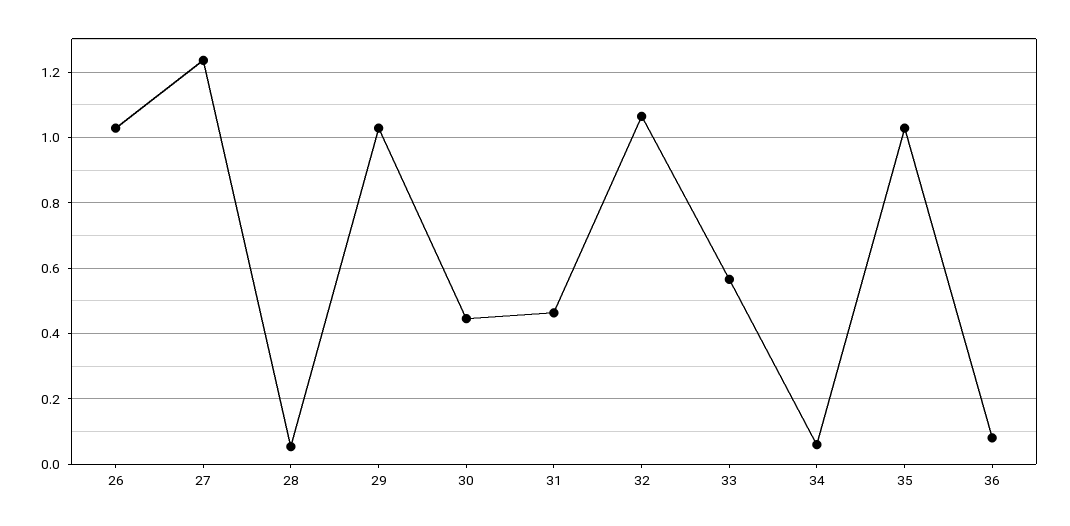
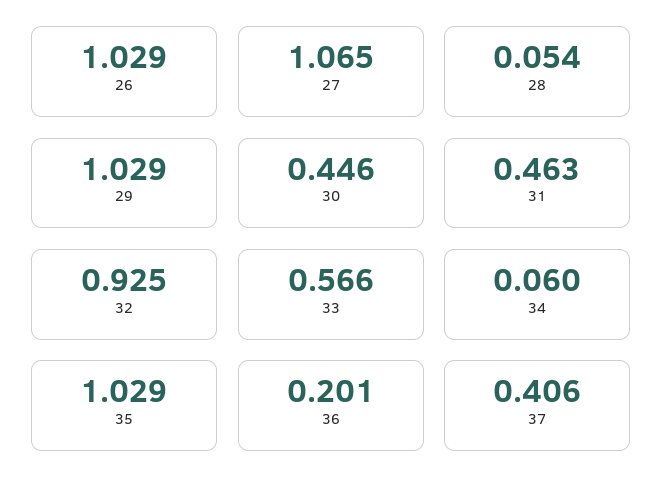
27: 1.24 -> 1.065
32: 1.06 -> 0.925
36: 0.08 -> 0.201
37: none -> 0.406

